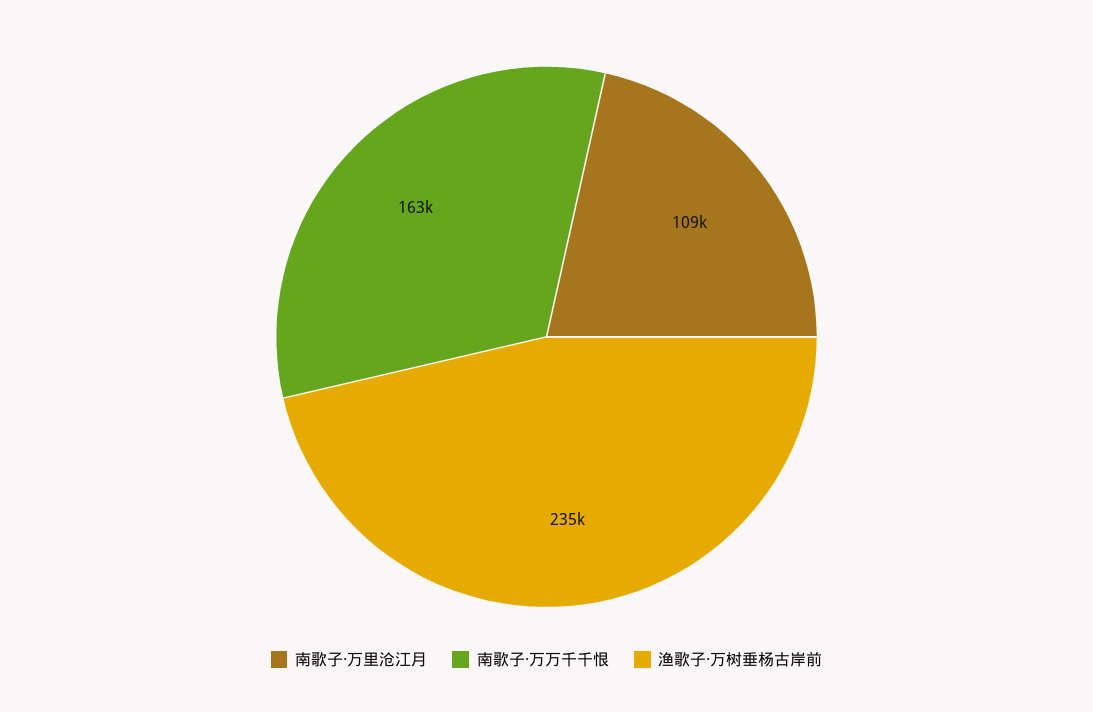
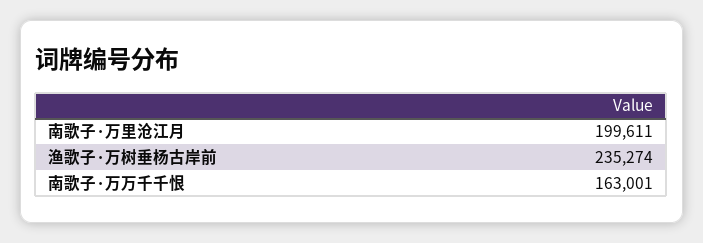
南歌子·万里沧江月: 109000 -> 199611

